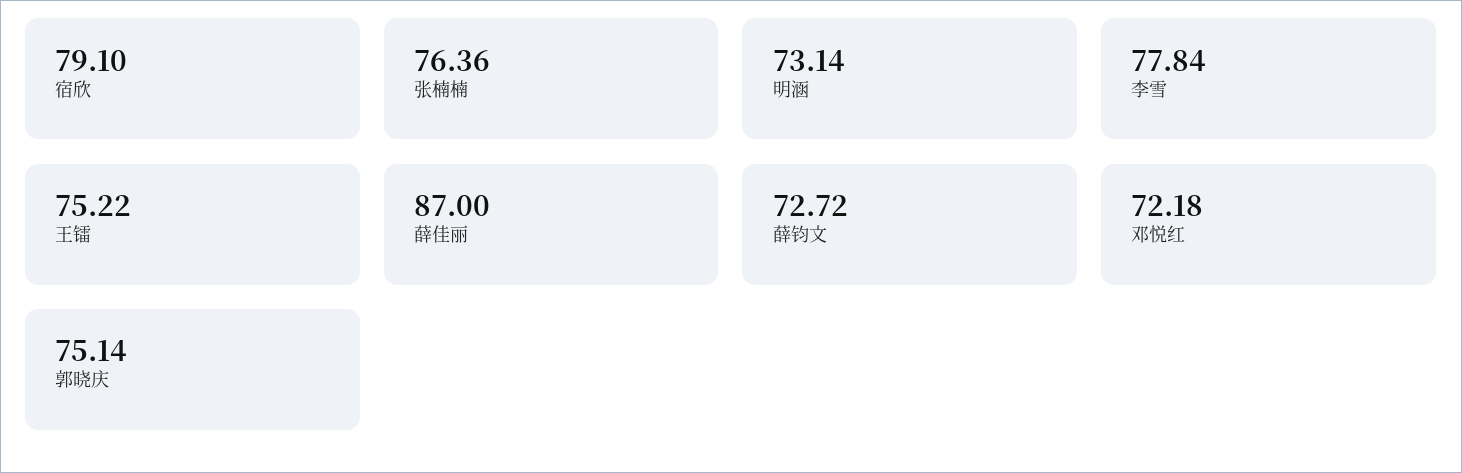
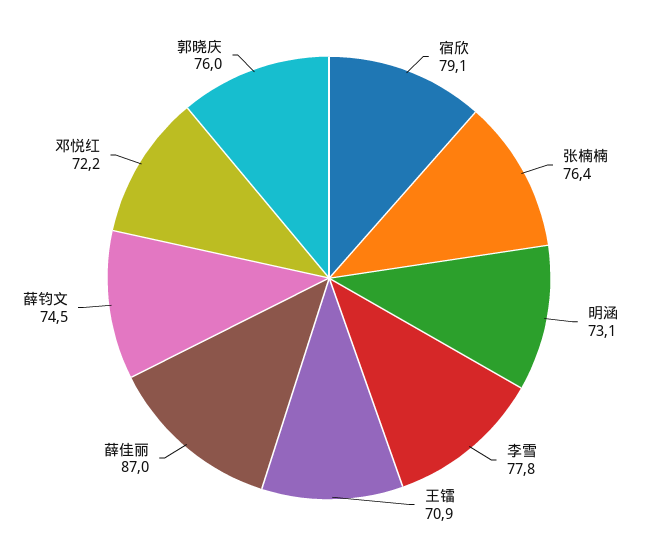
王镭: 75.22 -> 70.9
薛钧文: 72.72 -> 74.5
郭晓庆: 75.14 -> 76

